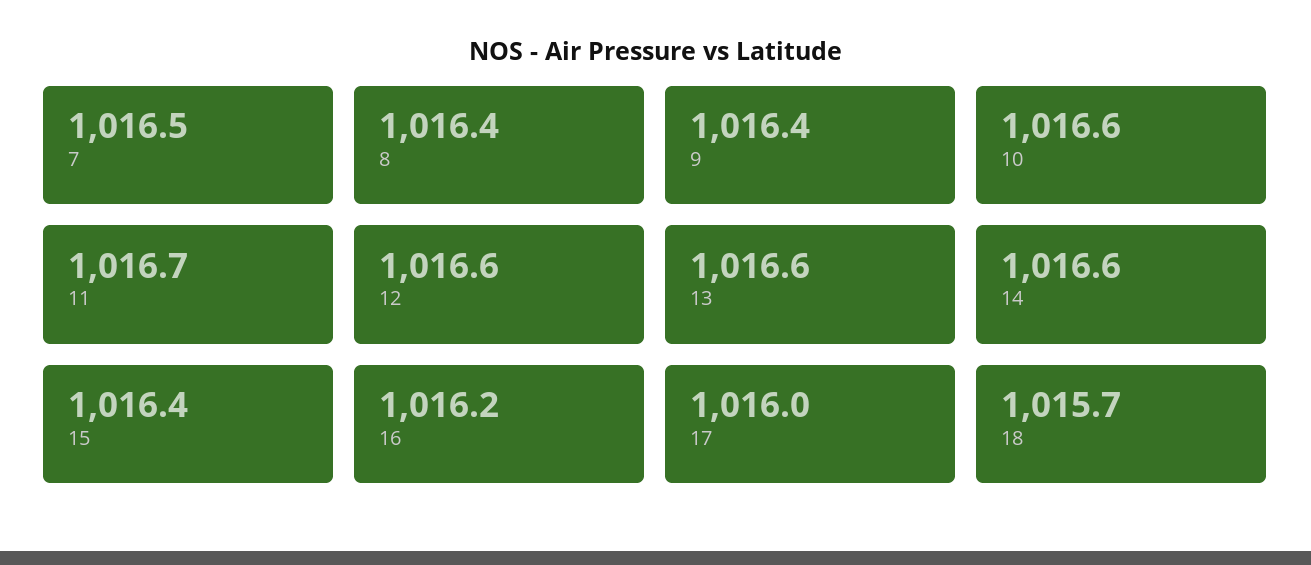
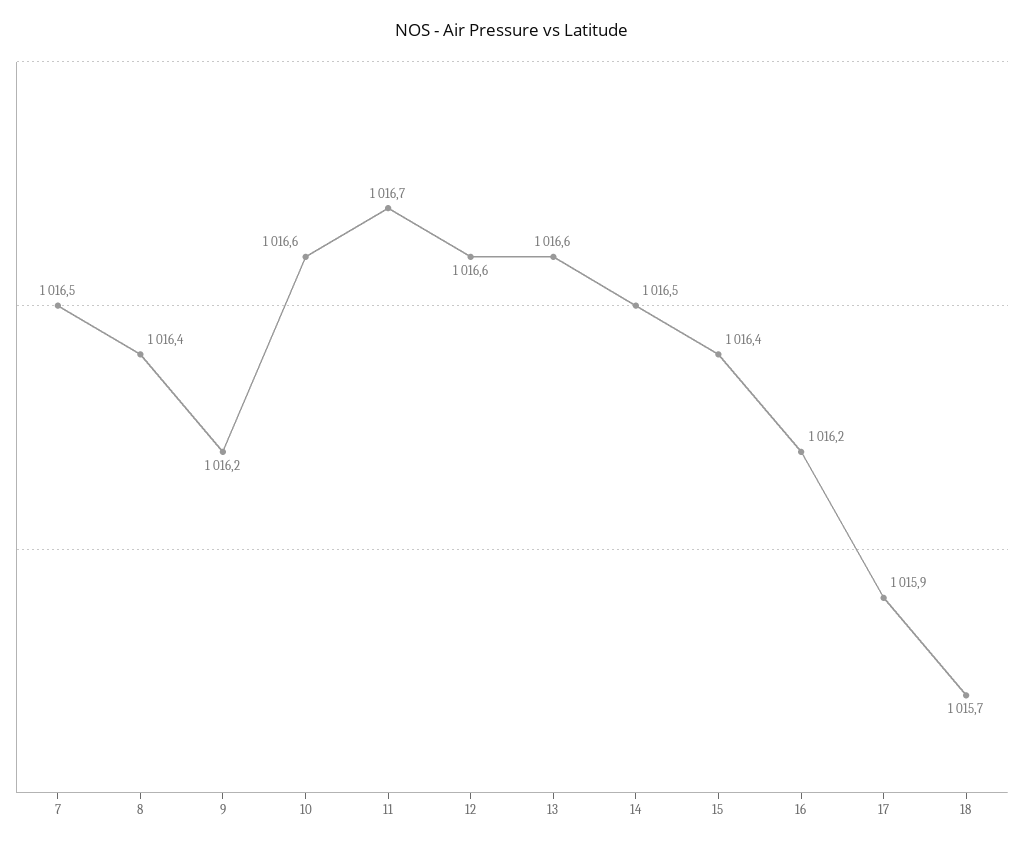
9: 1016.4 -> 1016.2
14: 1016.6 -> 1016.5
17: 1016 -> 1015.9

